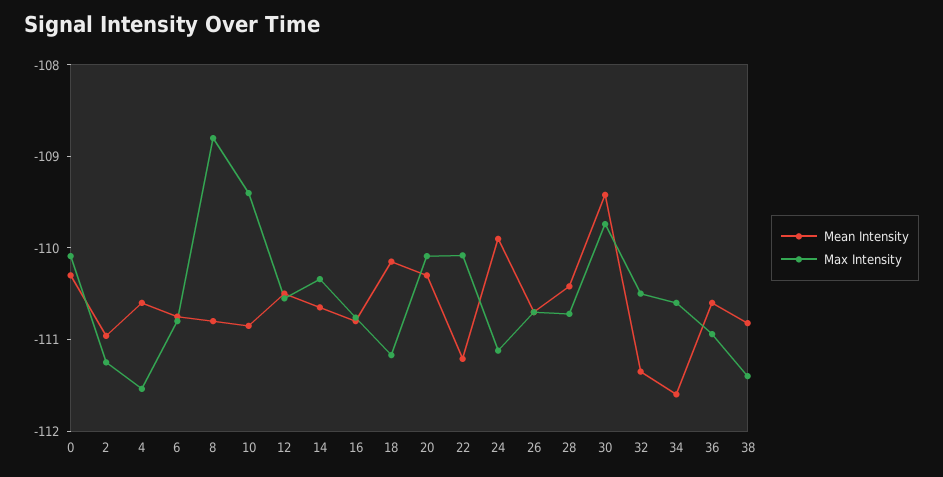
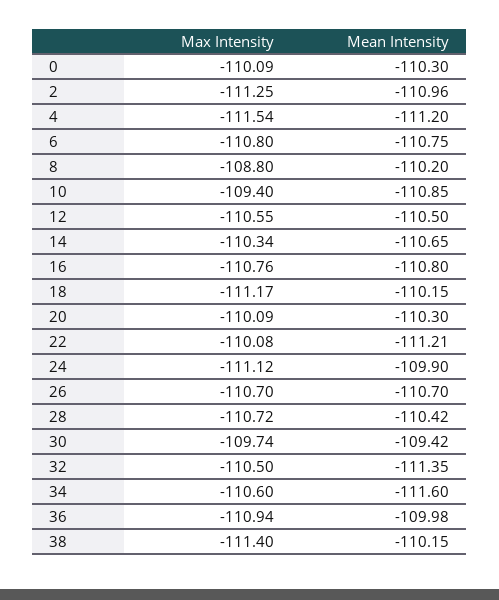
Mean Intensity, 4: -110.6 -> -111.2
Mean Intensity, 8: -110.8 -> -110.2
Mean Intensity, 36: -110.6 -> -109.98
Mean Intensity, 38: -110.8 -> -110.15

